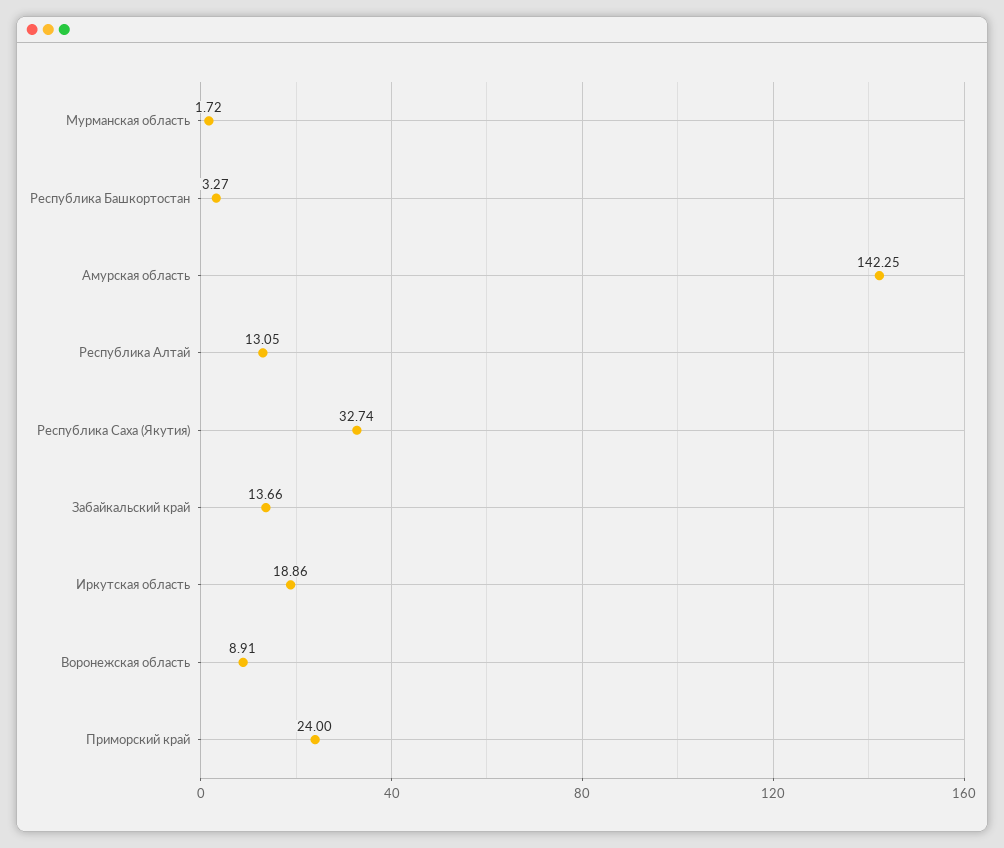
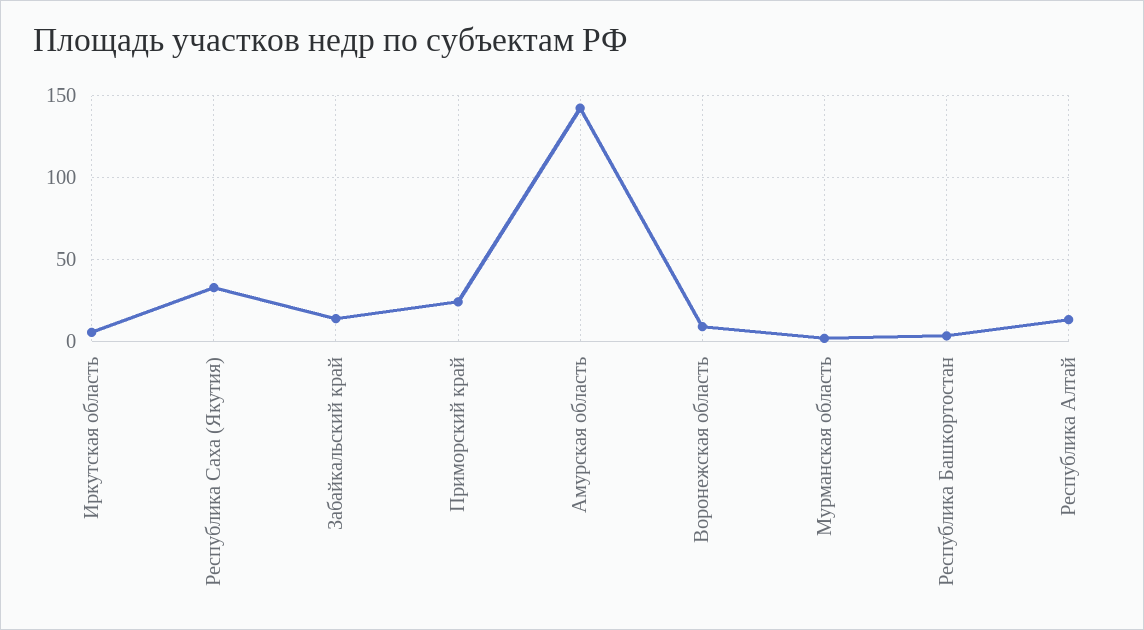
Иркутская область: 18.86 -> 5

